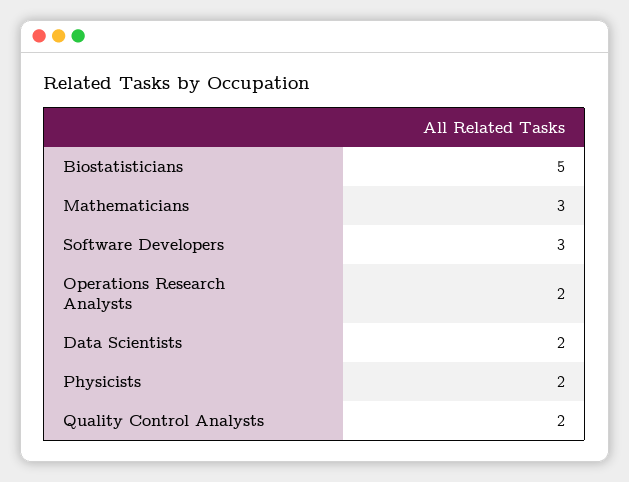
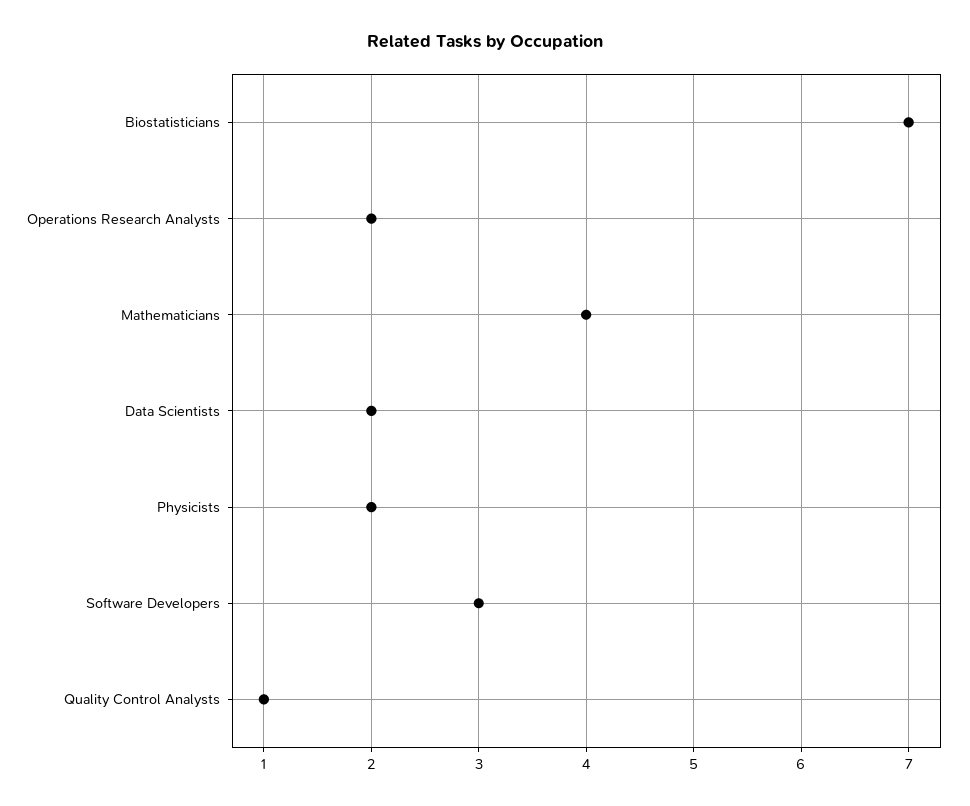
Biostatisticians: 5 -> 7
Mathematicians: 3 -> 4
Quality Control Analysts: 2 -> 1

